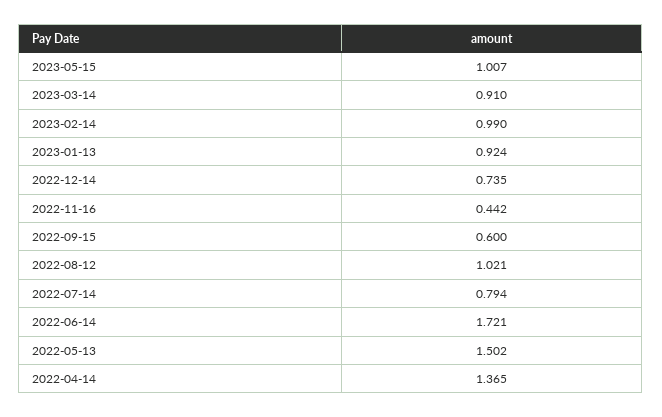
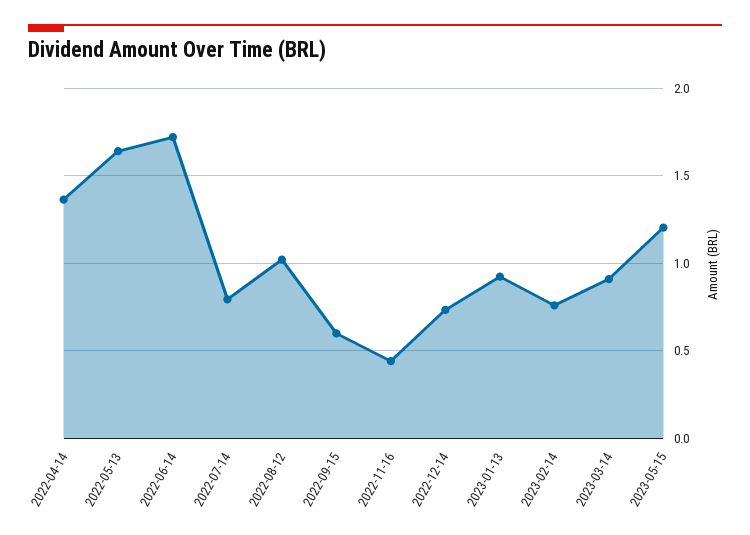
2023-05-15: 1.007 -> 1.2
2023-02-14: 0.99 -> 0.75
2022-05-13: 1.502 -> 1.65

